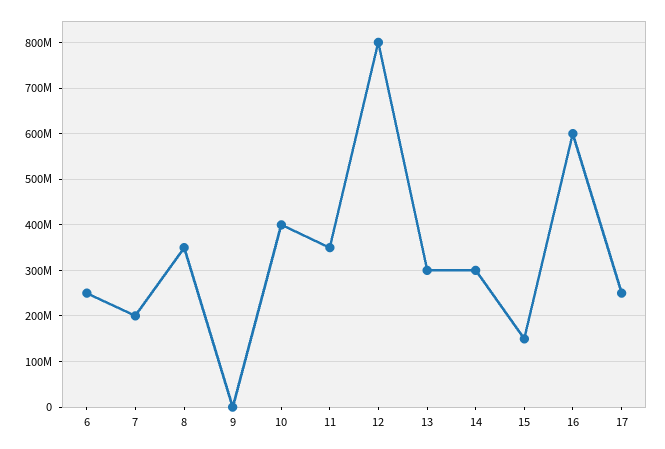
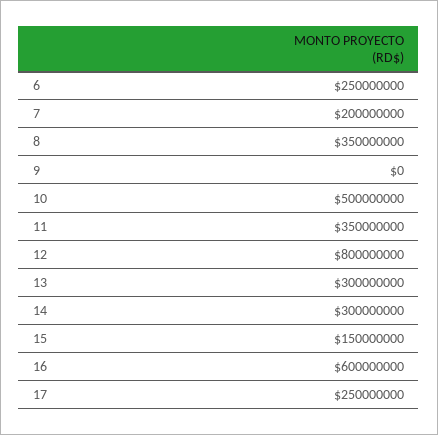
10: 400000000 -> 500000000

